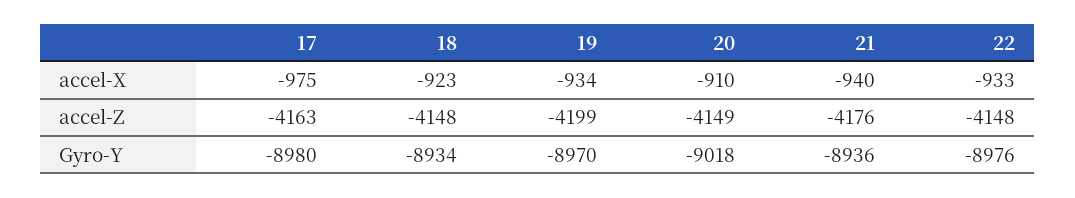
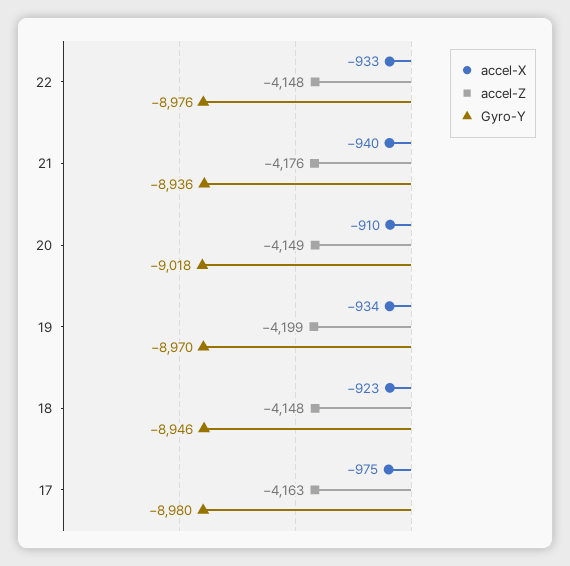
Gyro-Y, 18: -8934 -> -8946

